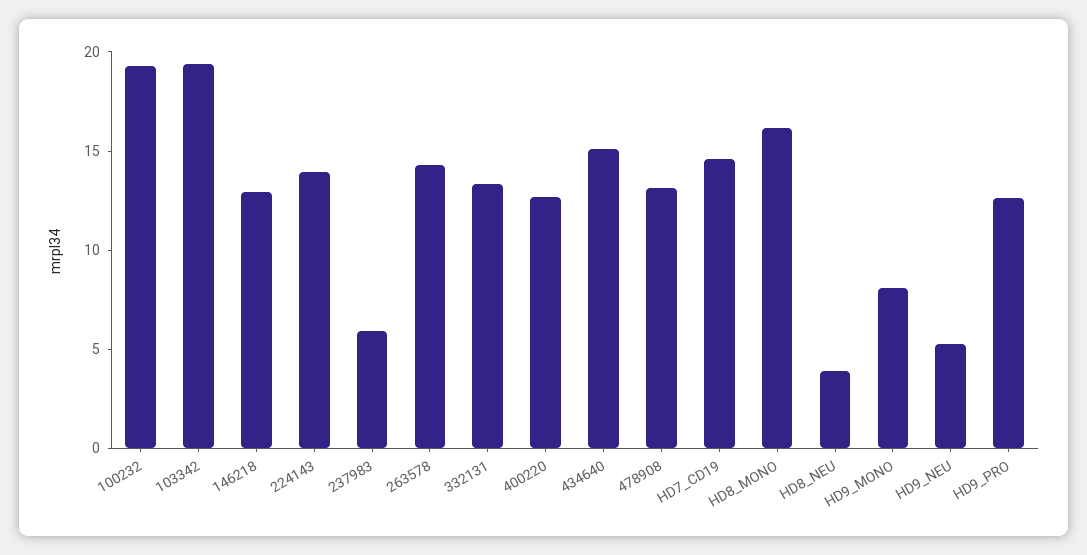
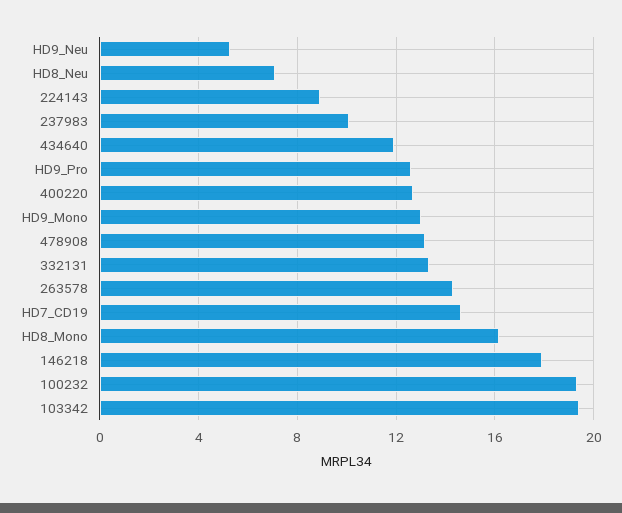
146218: 13 -> 18
224143: 14 -> 9
237983: 6 -> 10
434640: 15 -> 12
HD8_NEU: 4 -> 7
HD9_MONO: 8 -> 13

